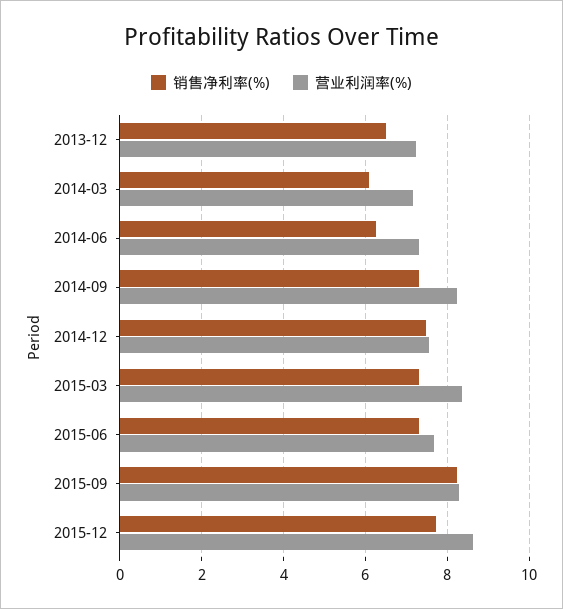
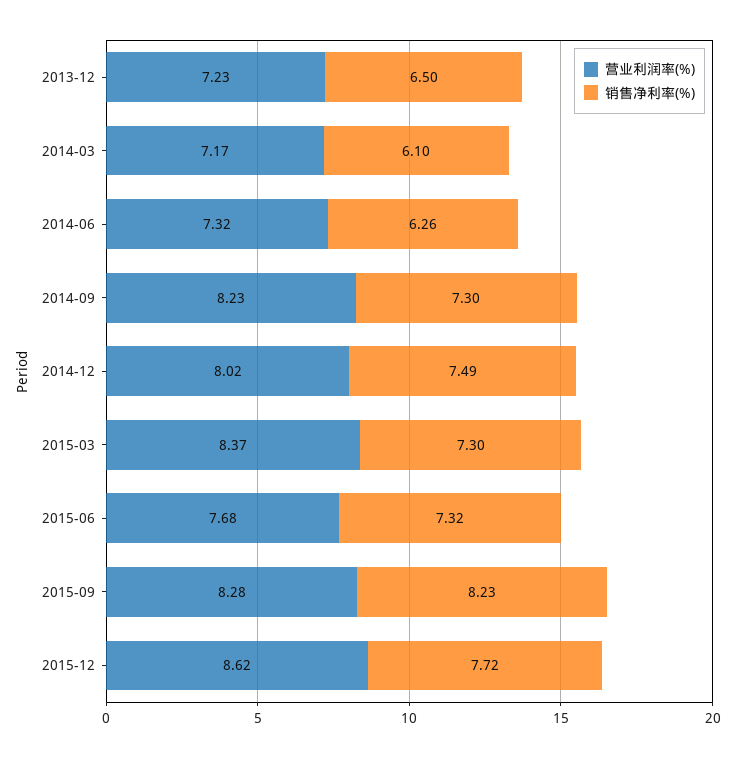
营业利润率(%), 2014-12: 7.6 -> 8.02

